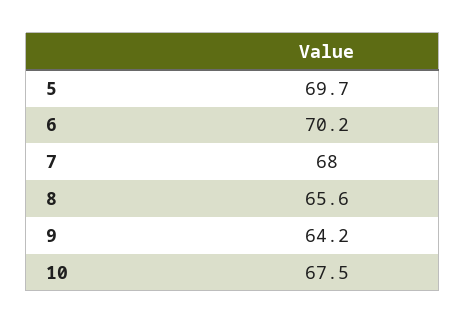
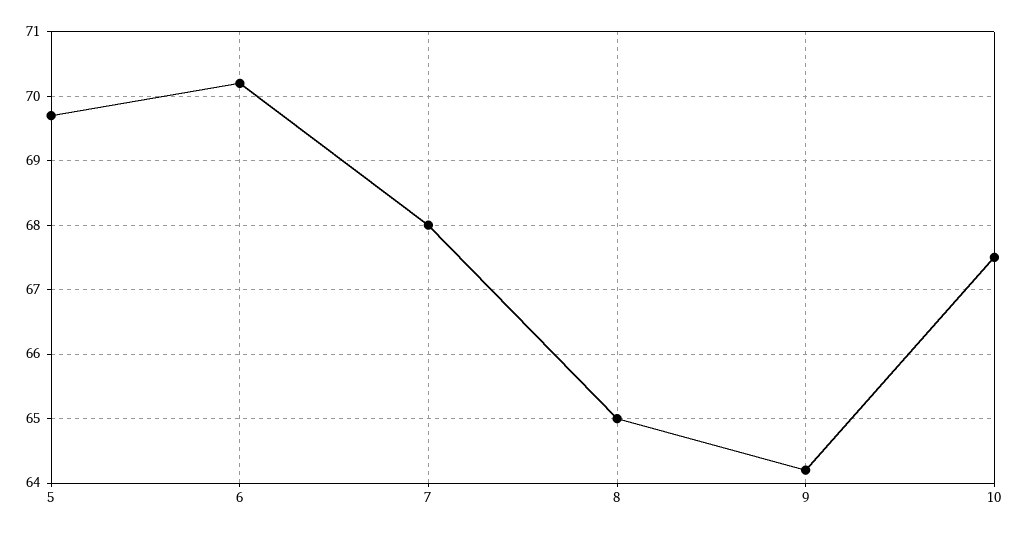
8: 65.6 -> 65

